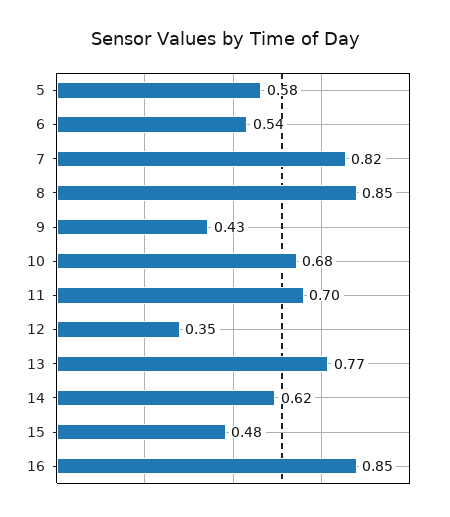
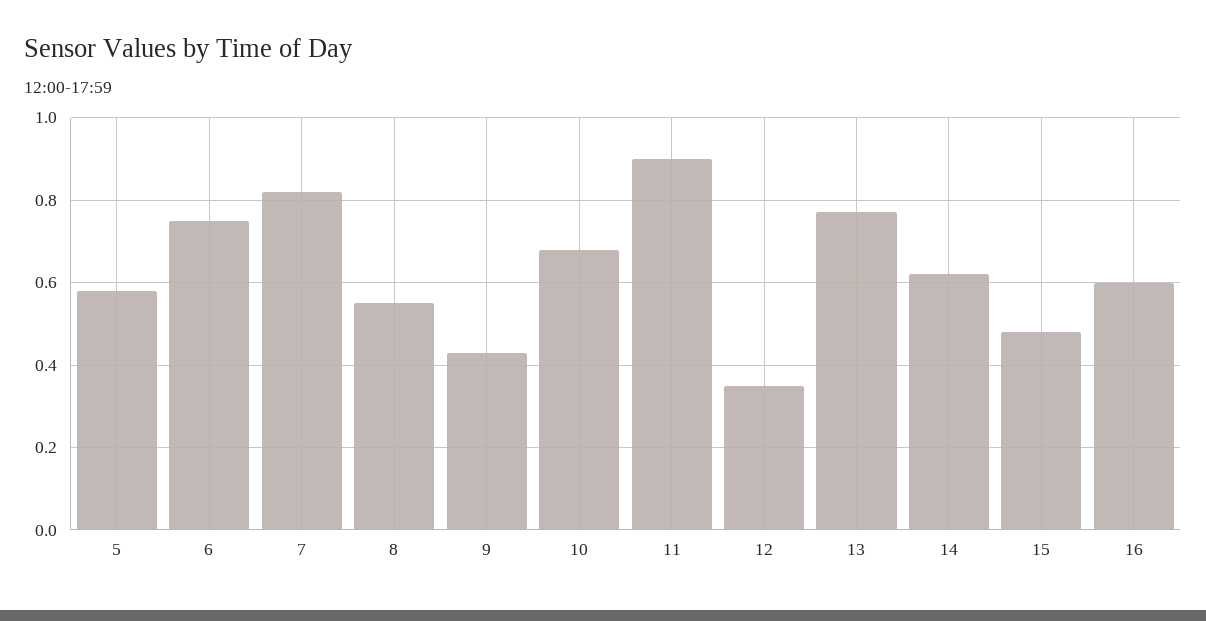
6: 0.54 -> 0.75
8: 0.85 -> 0.55
11: 0.7 -> 0.9
16: 0.85 -> 0.6

